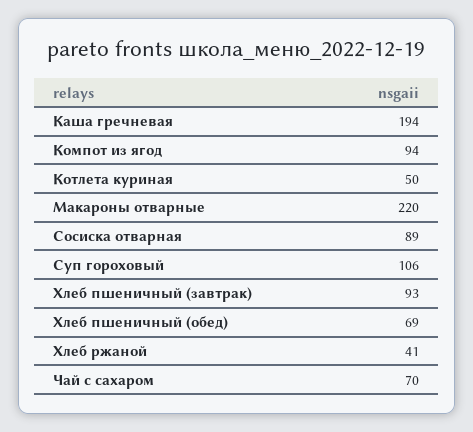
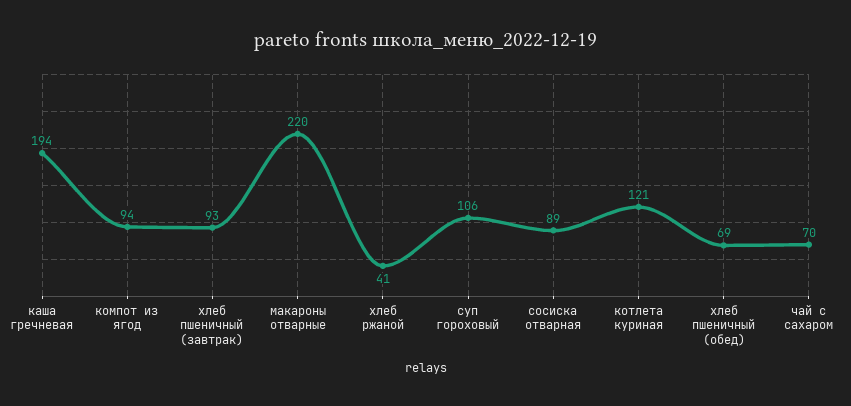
Котлета куриная: 50 -> 121

